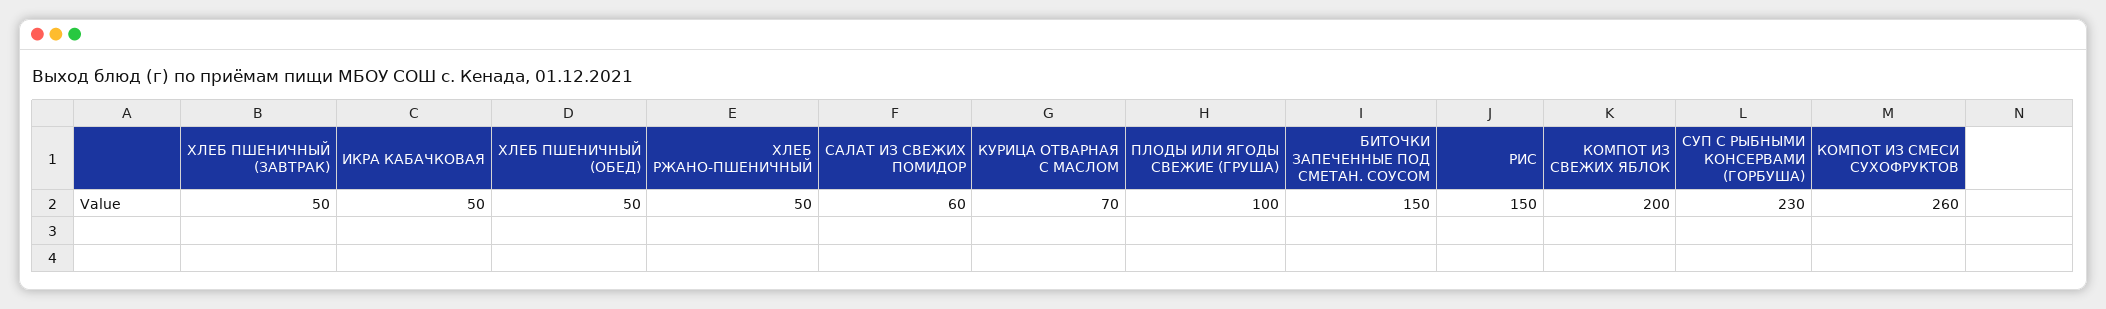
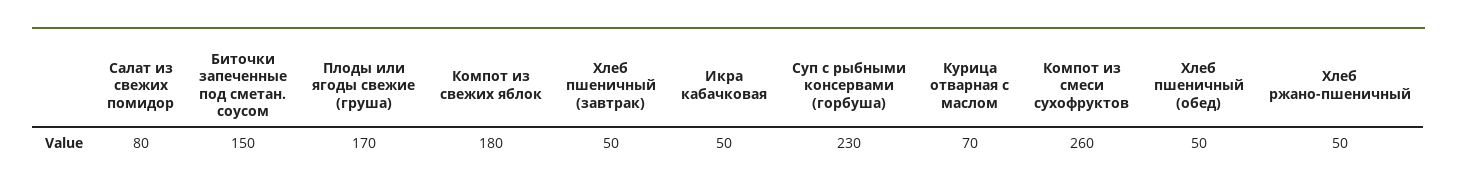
САЛАТ ИЗ СВЕЖИХ ПОМИДОР: 60 -> 80
ПЛОДЫ ИЛИ ЯГОДЫ СВЕЖИЕ (ГРУША): 100 -> 170
РИС: 150 -> none
КОМПОТ ИЗ СВЕЖИХ ЯБЛОК: 200 -> 180

